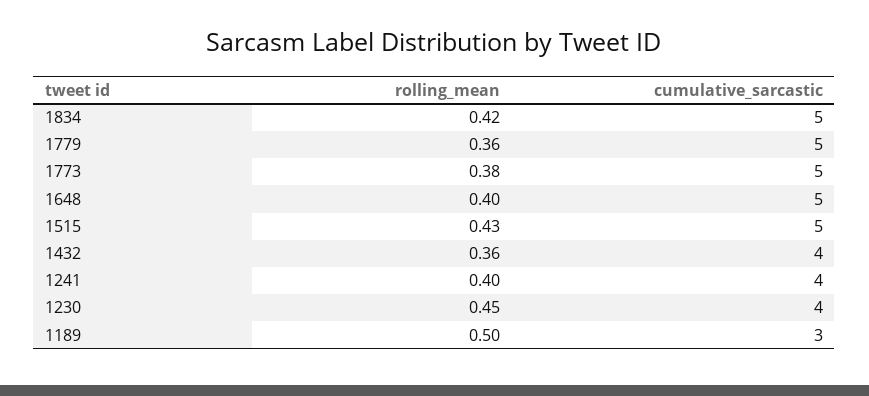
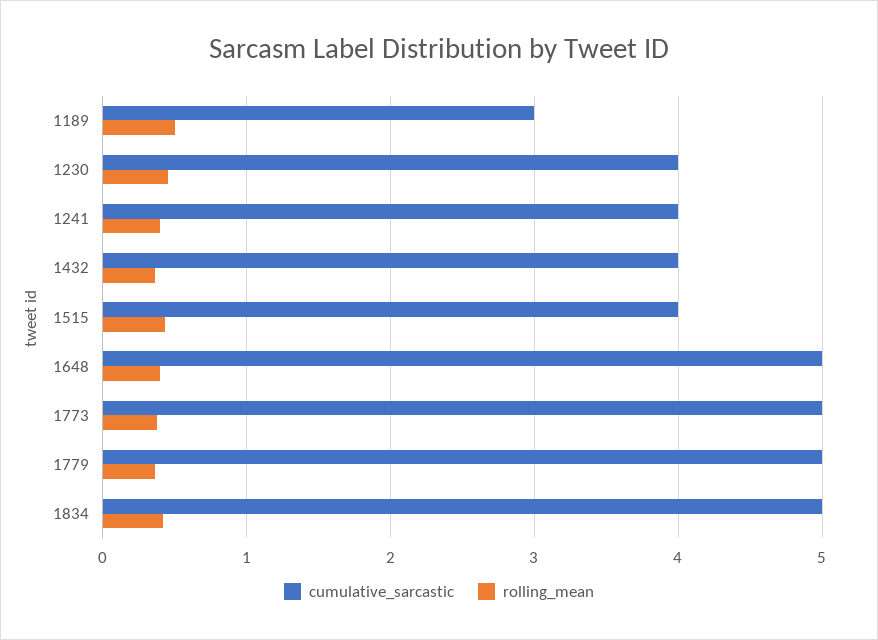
cumulative_sarcastic, 1515: 5 -> 4

